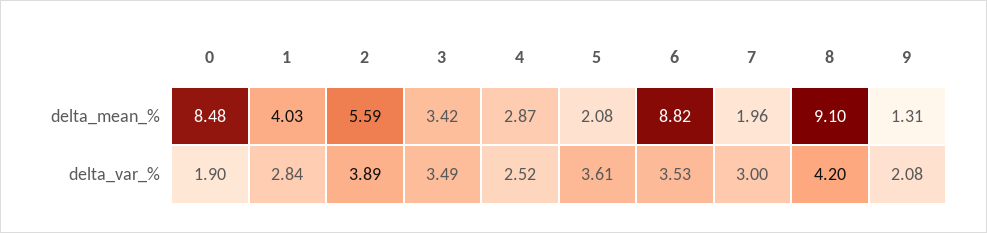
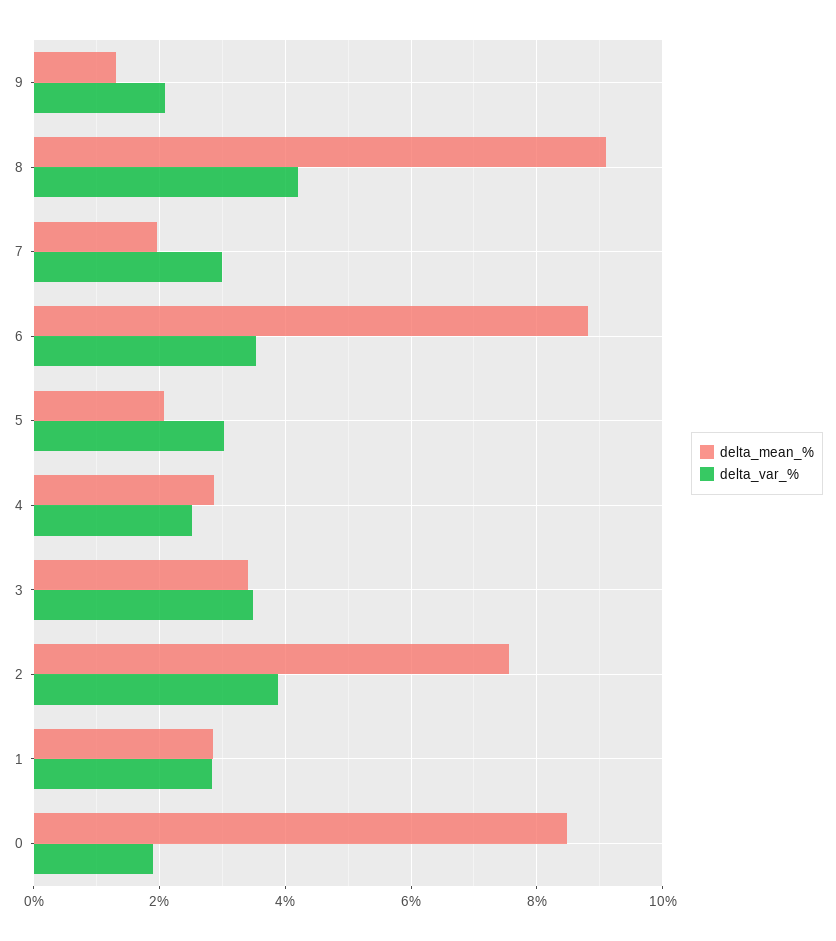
delta_mean_%, 1: 4.03 -> 2.8
delta_mean_%, 2: 5.59 -> 7.6
delta_var_%, 5: 3.61 -> 3

